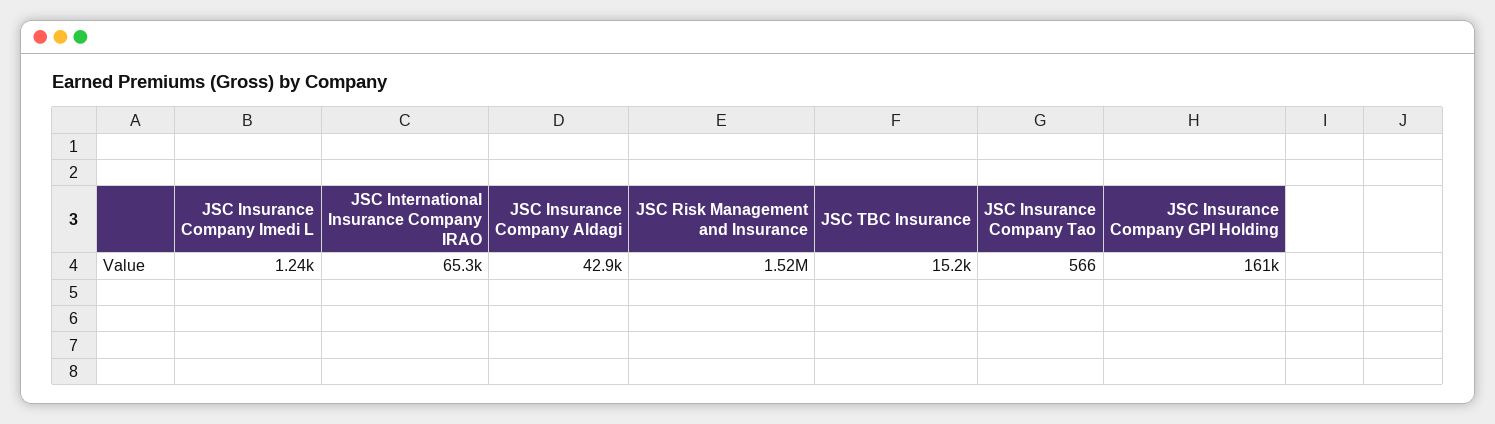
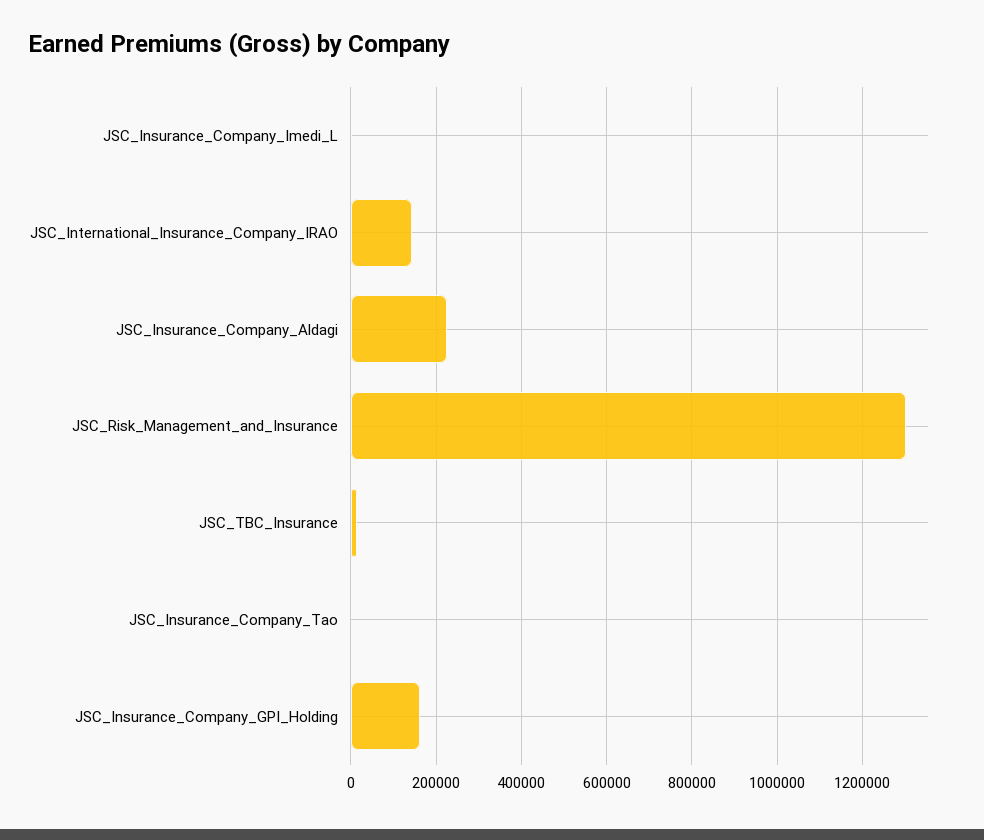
JSC International Insurance Company IRAO: 65300 -> 140000
JSC Insurance Company Aldagi: 42900 -> 220000
JSC Risk Management and Insurance: 1520000 -> 1300000

